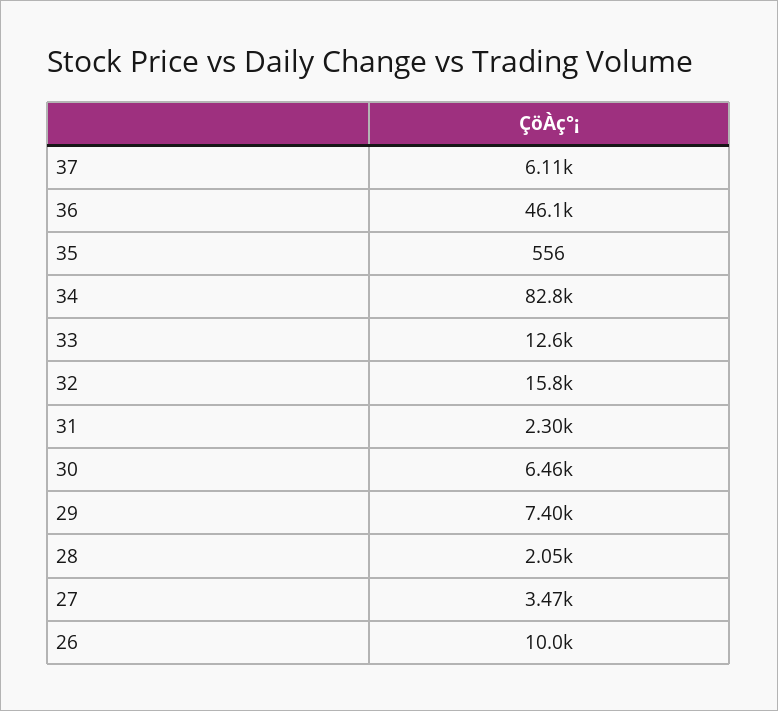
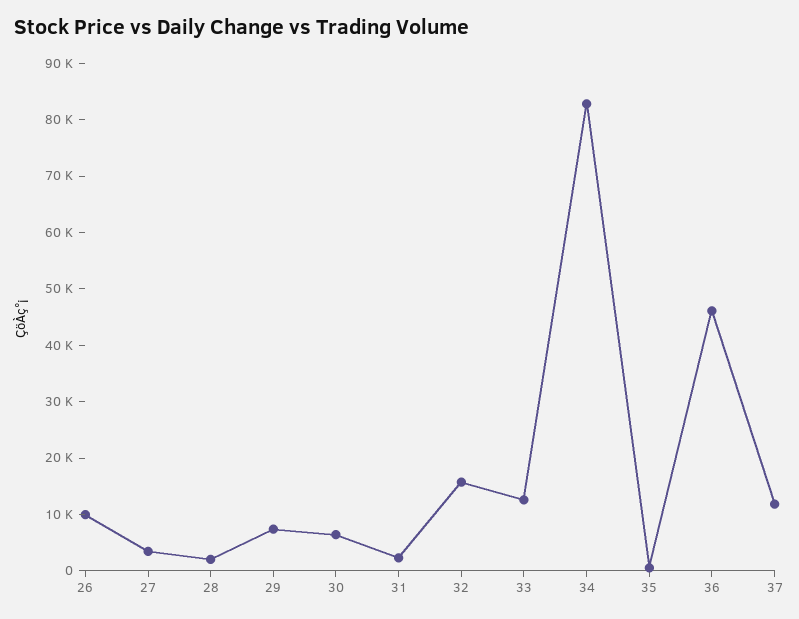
37: 6110 -> 12000

